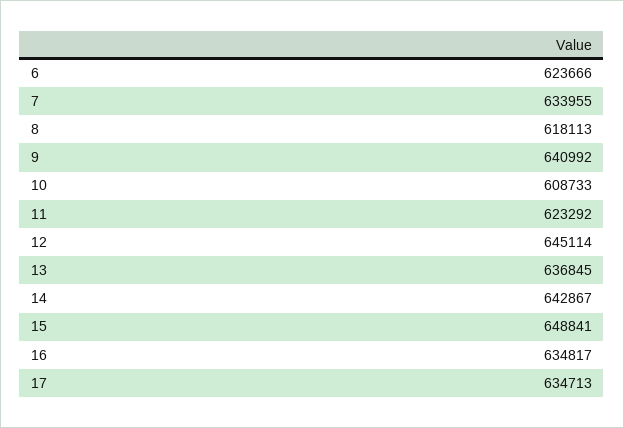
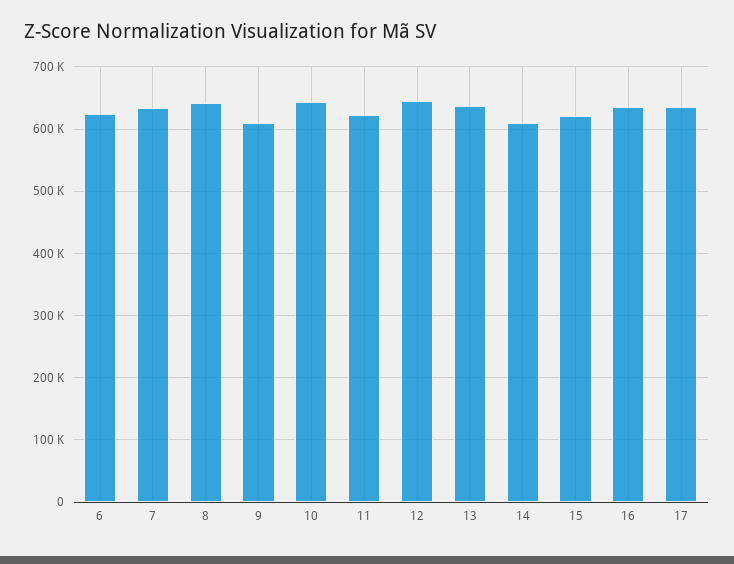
8: 618113 -> 640000
9: 640992 -> 610000
10: 608733 -> 640000
14: 642867 -> 610000
15: 648841 -> 620000

